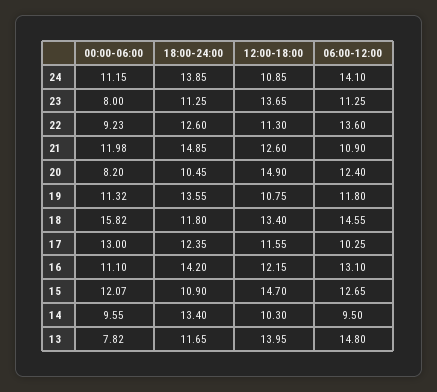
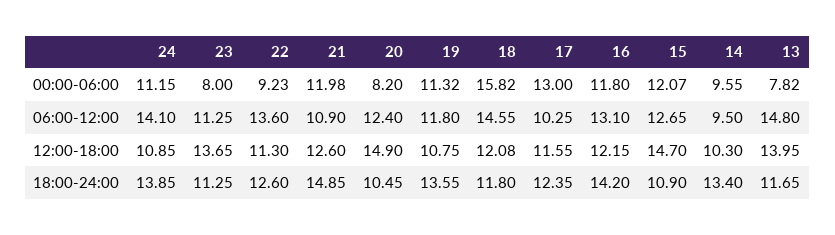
12:00-18:00, 18: 13.4 -> 12.08
00:00-06:00, 16: 11.1 -> 11.8

